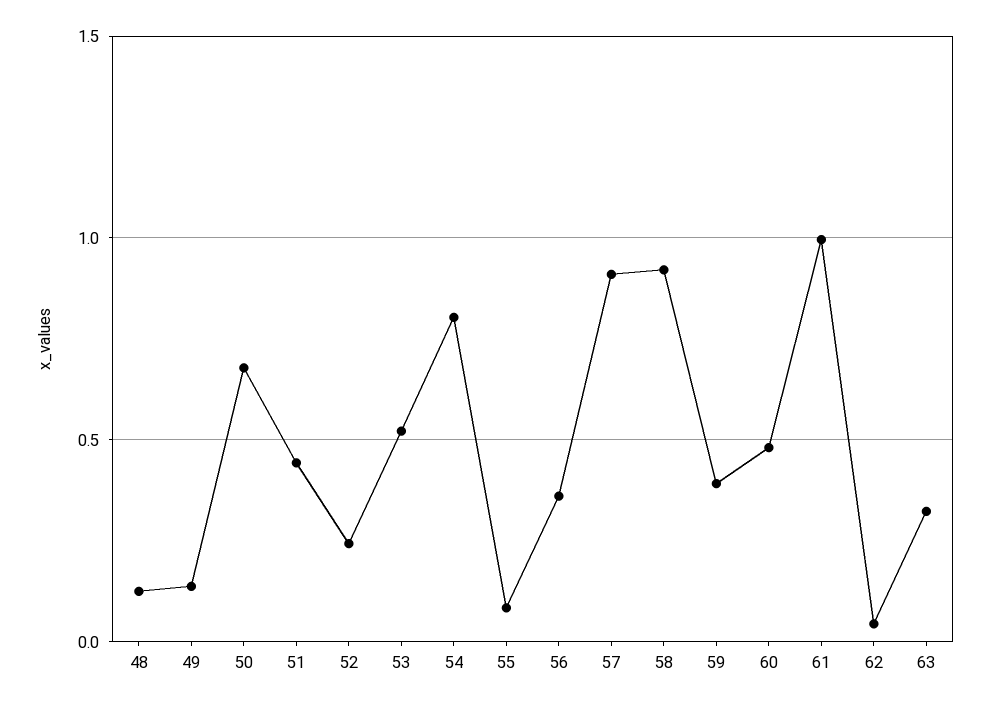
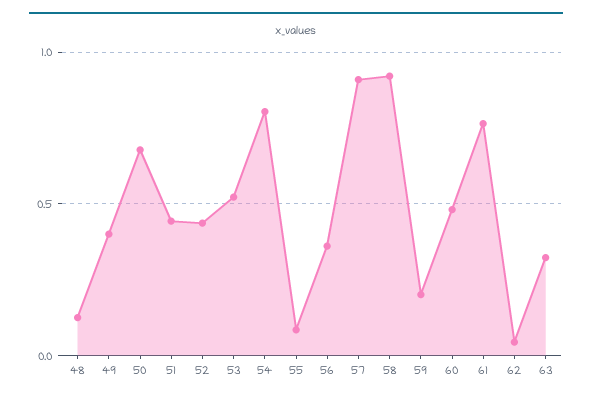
49: 0.15 -> 0.4
52: 0.25 -> 0.45
59: 0.4 -> 0.2
61: 1 -> 0.75

